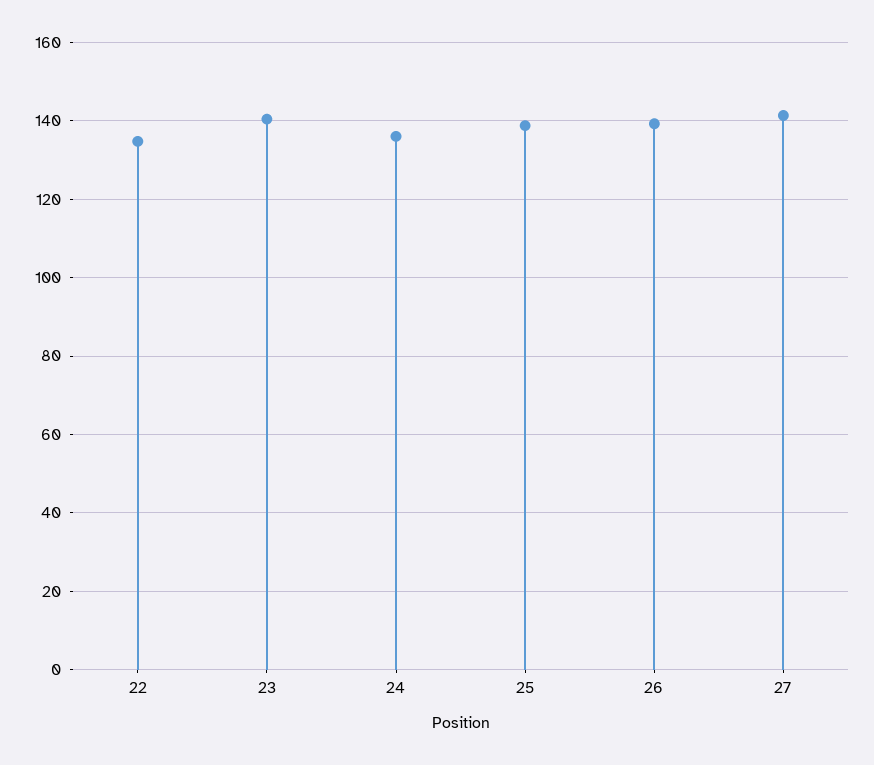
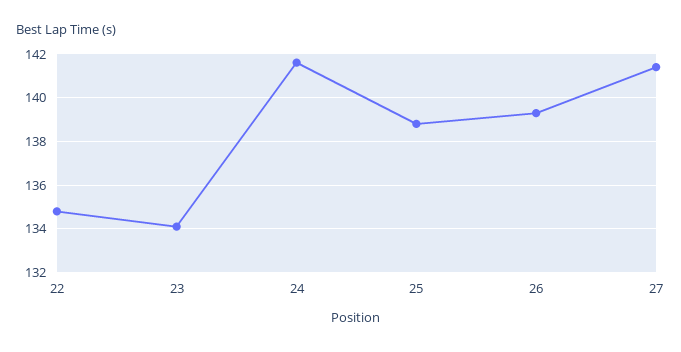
23: 140 -> 134
24: 136 -> 141.5

